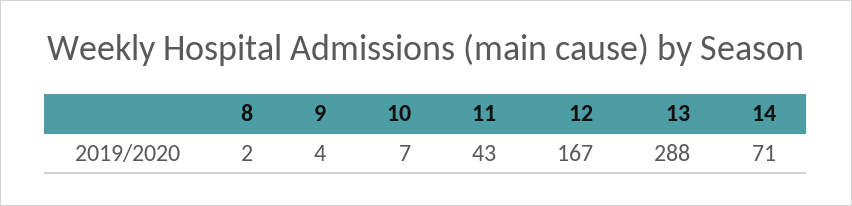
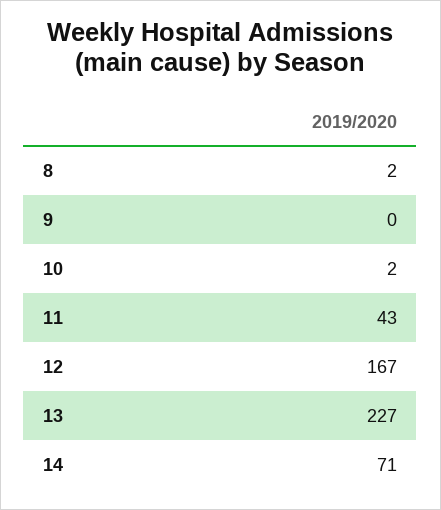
9: 4 -> 0
10: 7 -> 2
13: 288 -> 227

